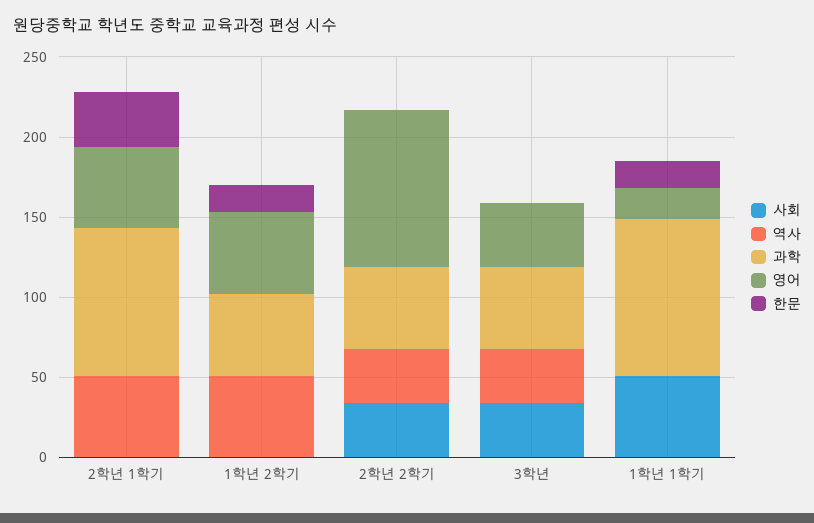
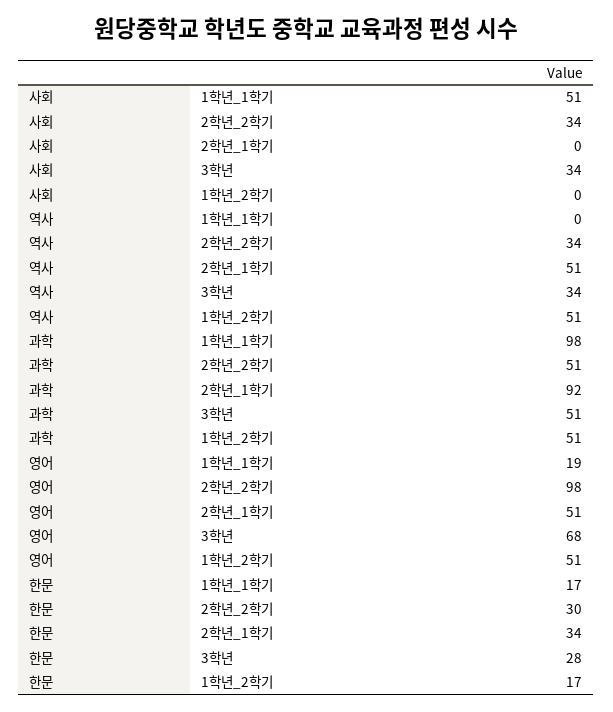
한문, 2학년 2학기: 0 -> 30
영어, 3학년: 40 -> 68
한문, 3학년: 0 -> 28

